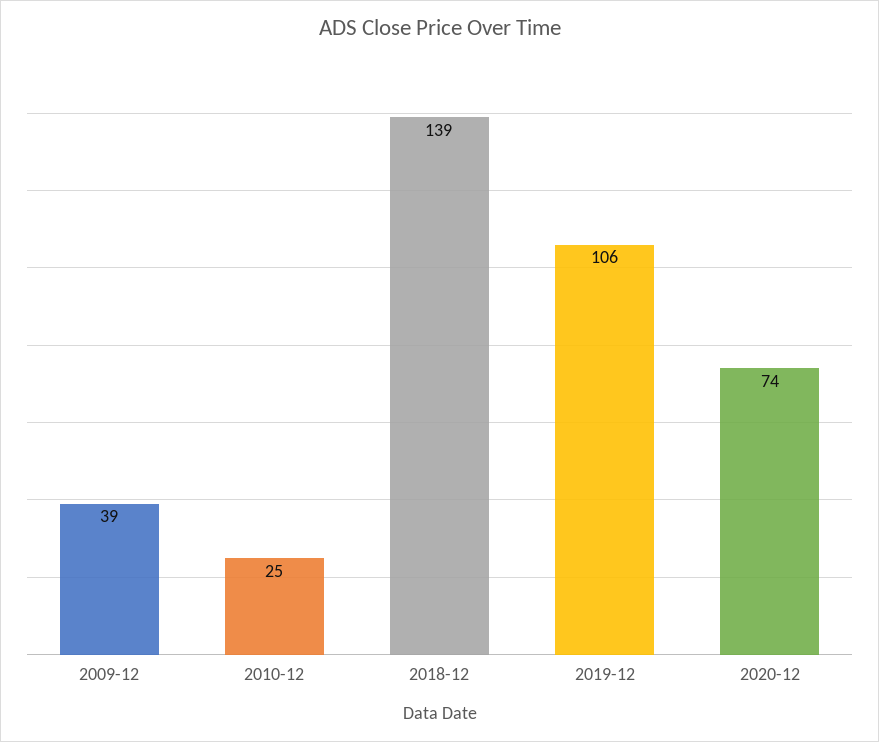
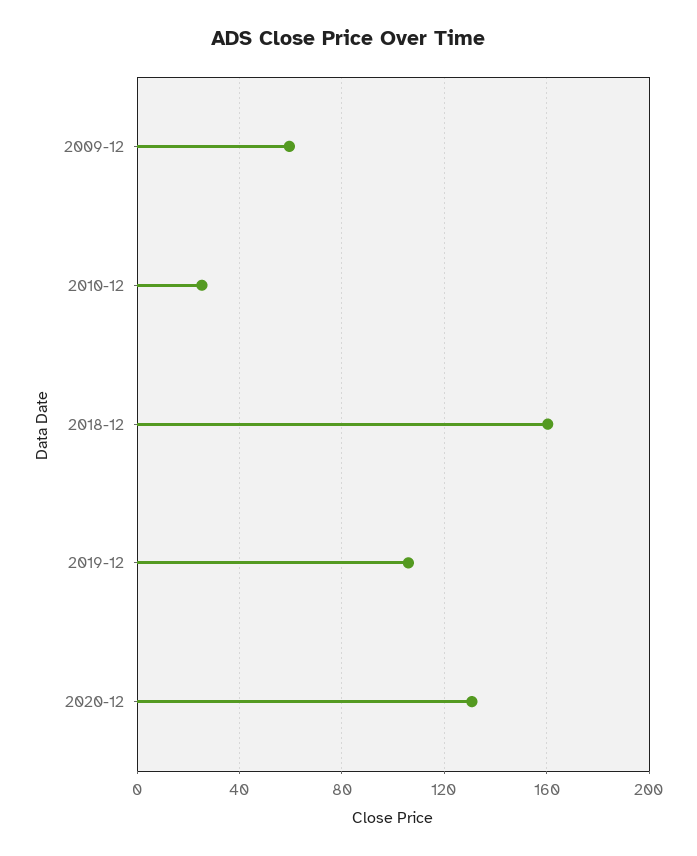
2009-12: 39 -> 60
2018-12: 139 -> 160
2020-12: 74 -> 130

